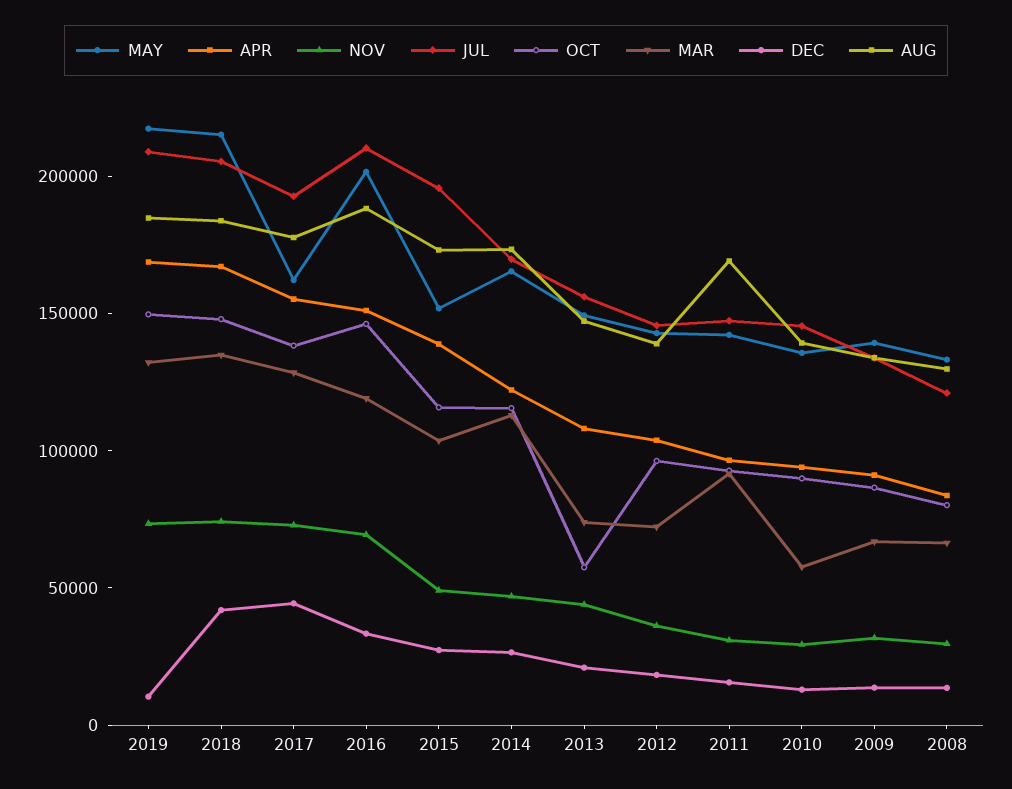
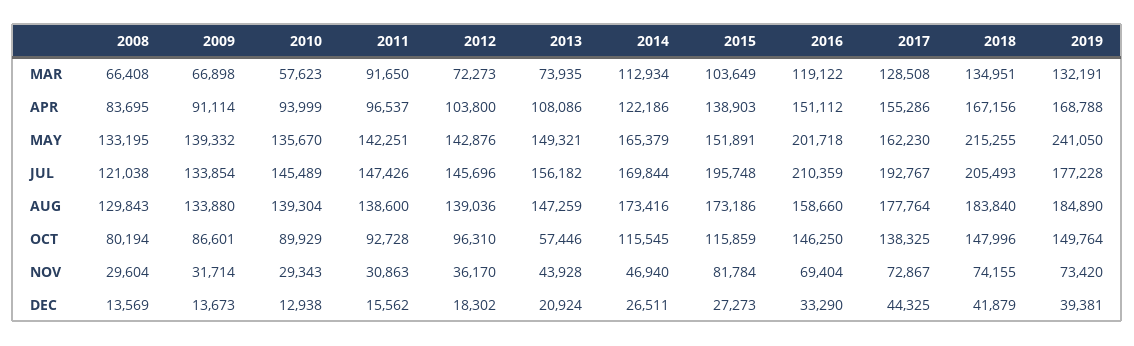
MAY, 2019: 220000 -> 241050
JUL, 2019: 210000 -> 177228
DEC, 2019: 10000 -> 39381
AUG, 2016: 190000 -> 158660
NOV, 2015: 50000 -> 81784
AUG, 2011: 170000 -> 138600

